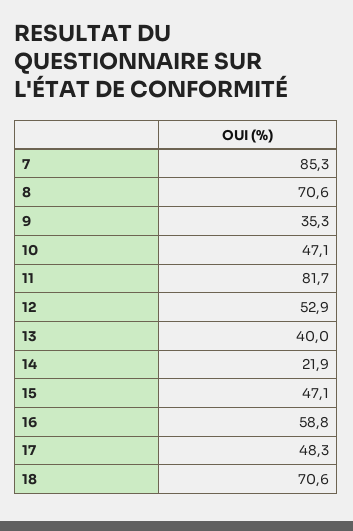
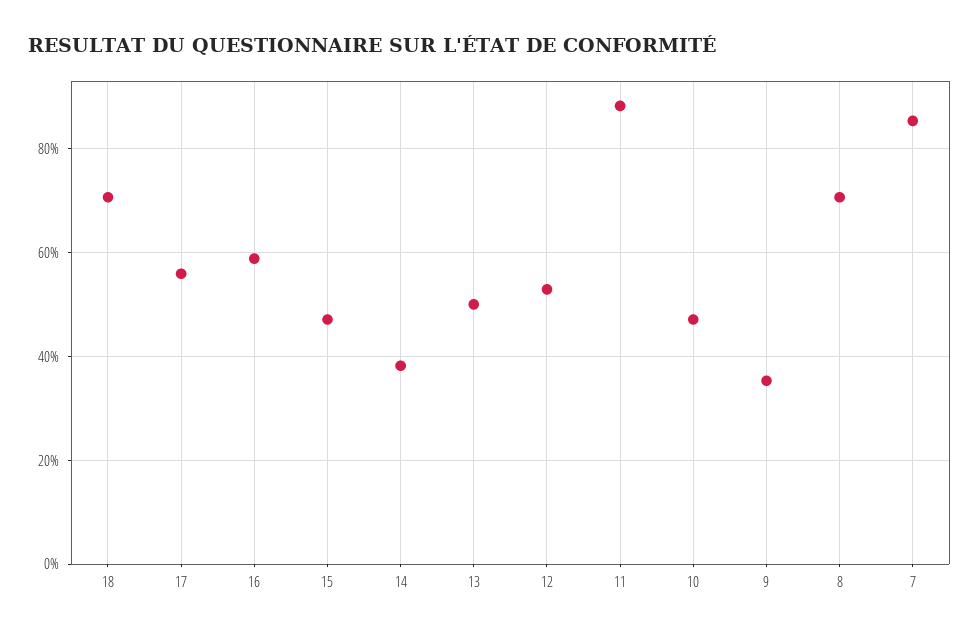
11: 81.7 -> 88
13: 40 -> 50
14: 21.9 -> 38
17: 48.3 -> 56

